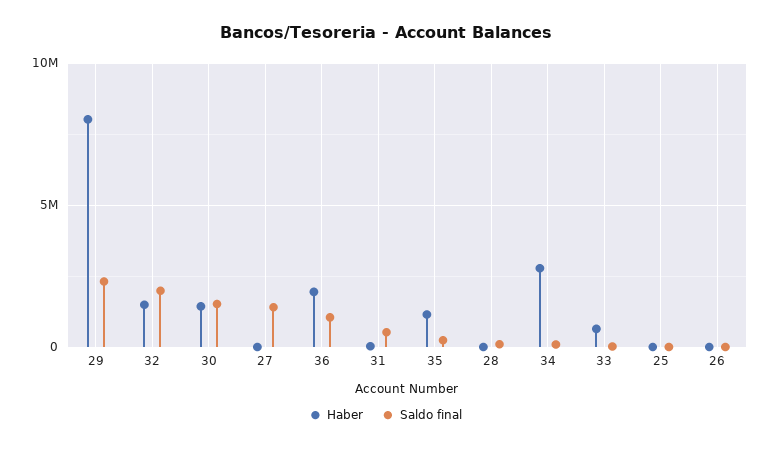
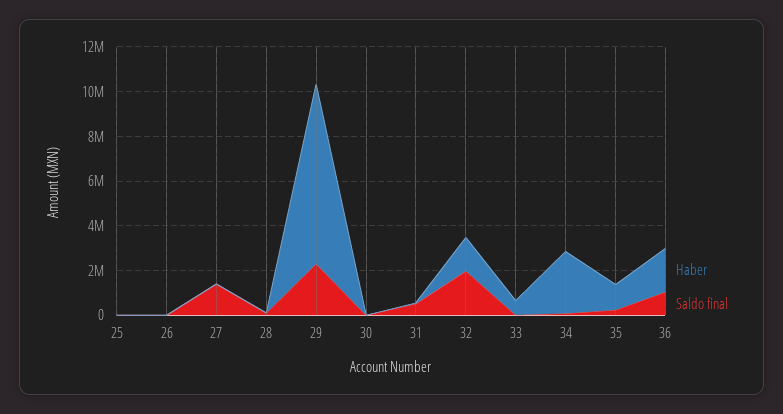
Haber, 30: 1500000 -> 0
Saldo final, 30: 1500000 -> 0

